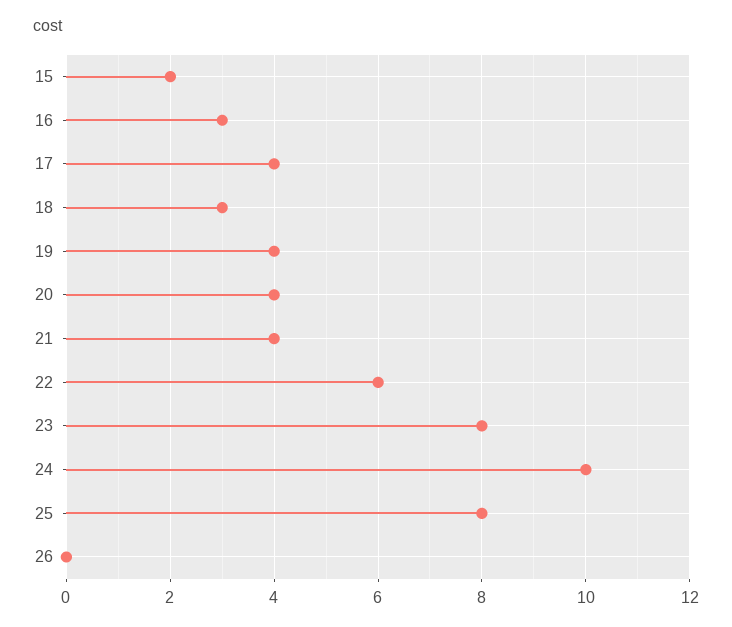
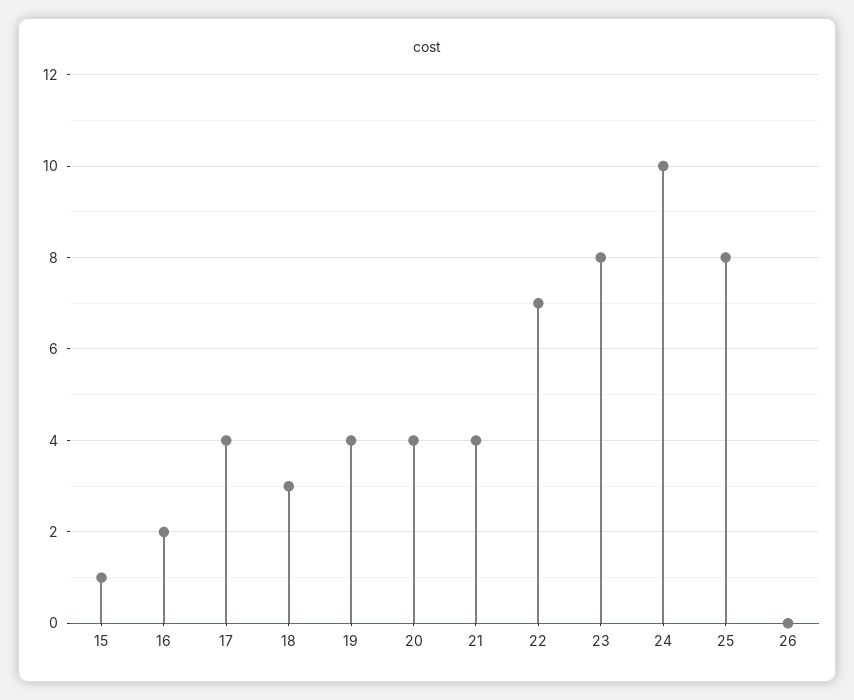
15: 2 -> 1
16: 3 -> 2
22: 6 -> 7

